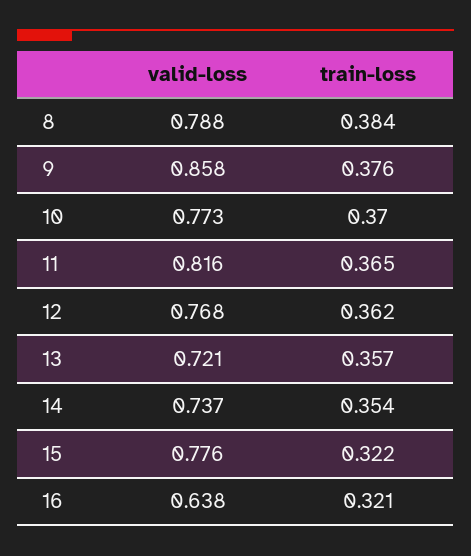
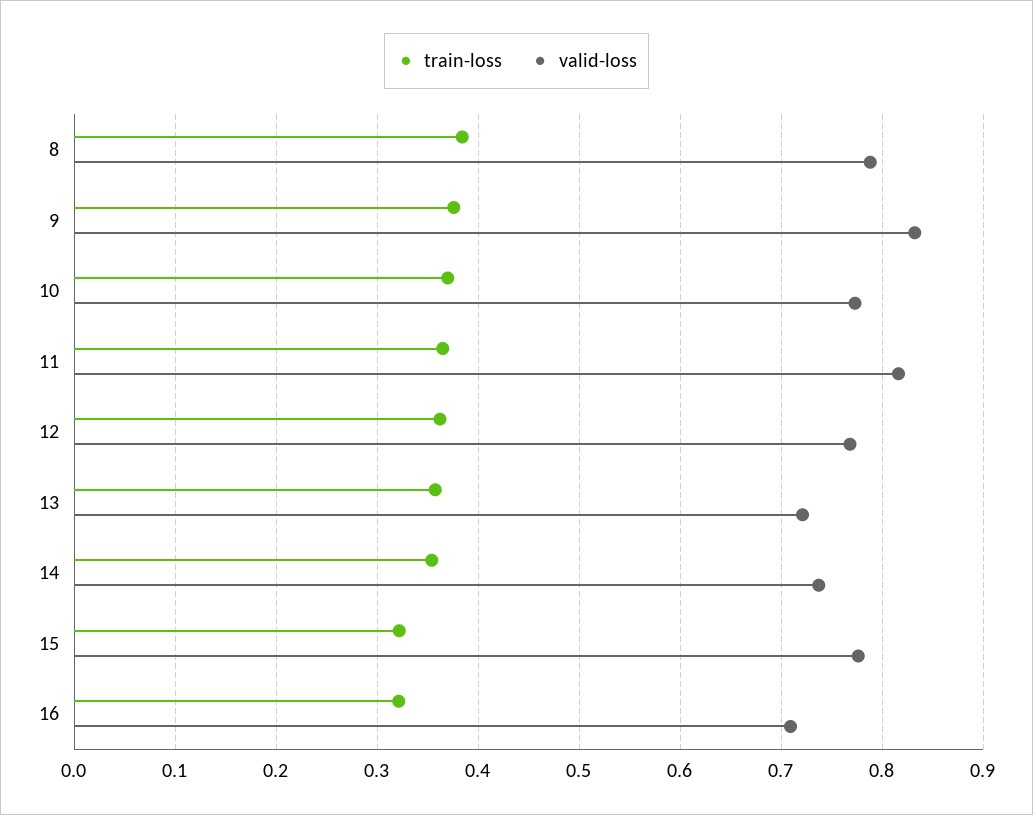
valid-loss, 9: 0.858 -> 0.83
valid-loss, 16: 0.638 -> 0.71

